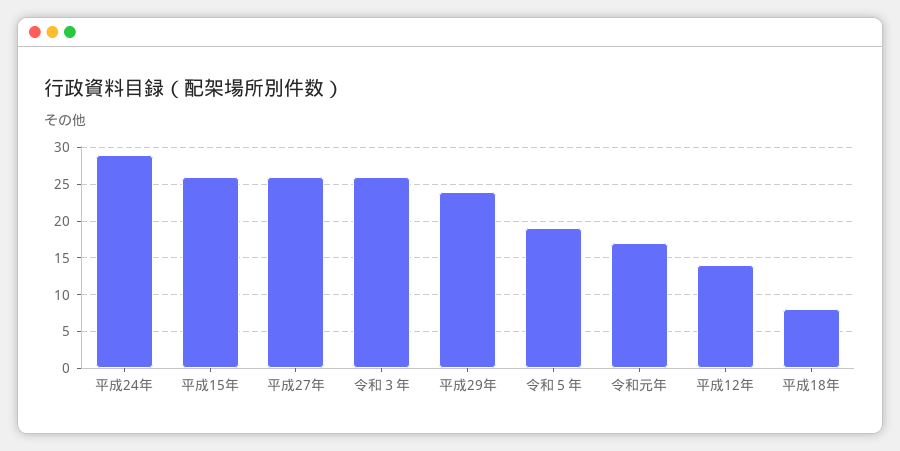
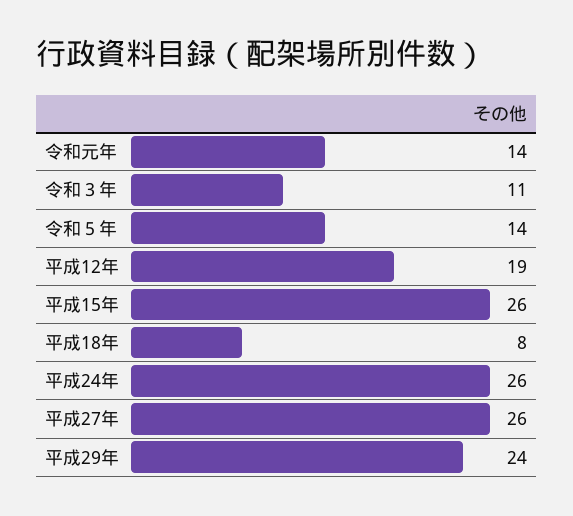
平成24年: 29 -> 26
令和３年: 26 -> 11
令和５年: 19 -> 14
令和元年: 17 -> 14
平成12年: 14 -> 19

